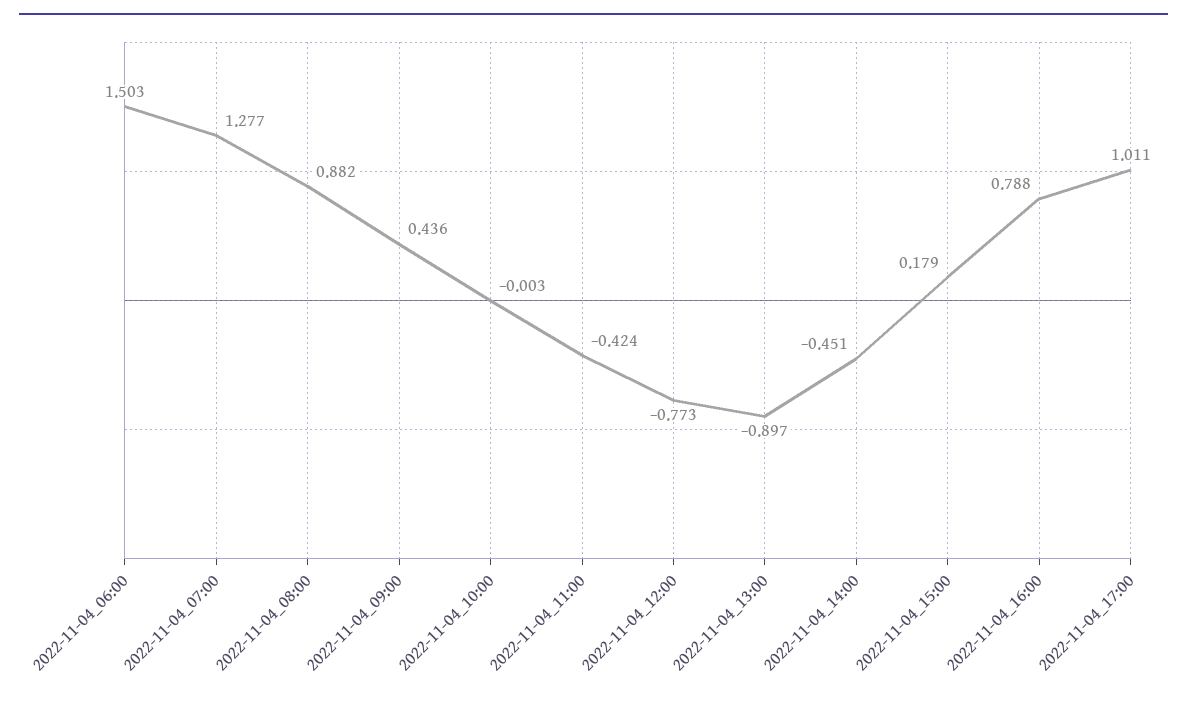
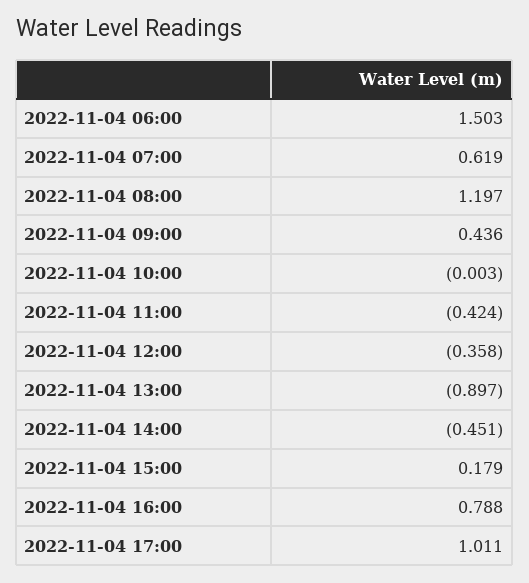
2022-11-04_07:00: 1.277 -> 0.619
2022-11-04_08:00: 0.882 -> 1.197
2022-11-04_12:00: -0.773 -> -0.358

